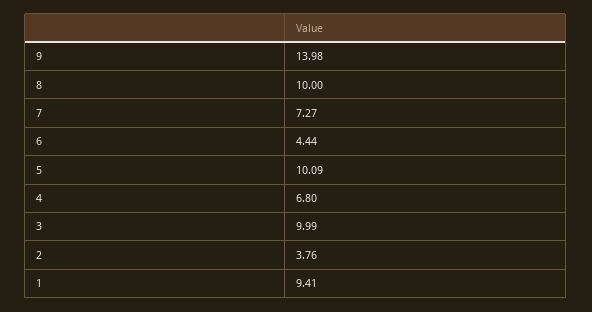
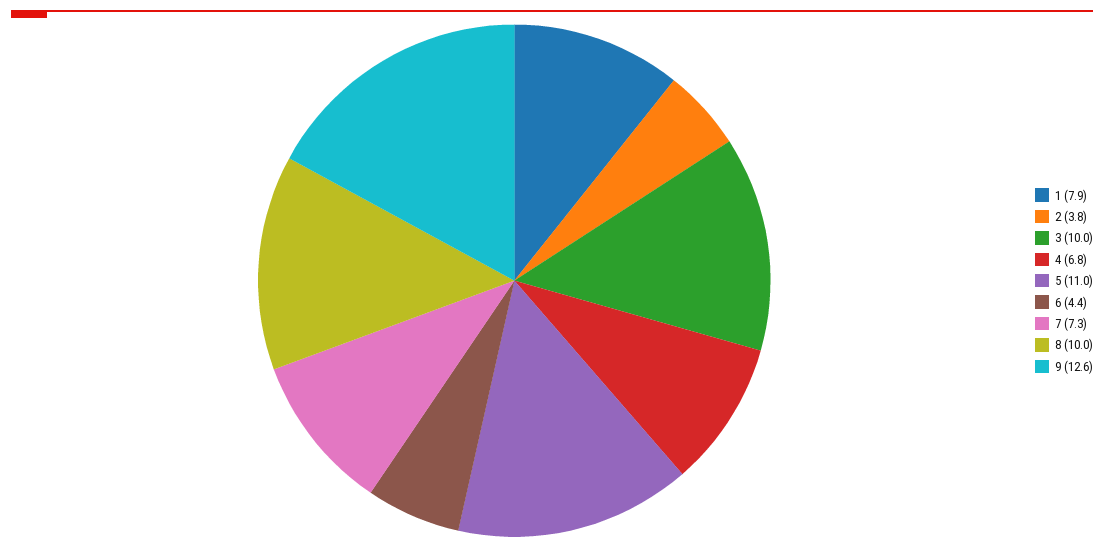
9: 13.98 -> 12.6
5: 10.09 -> 11
1: 9.41 -> 7.9

